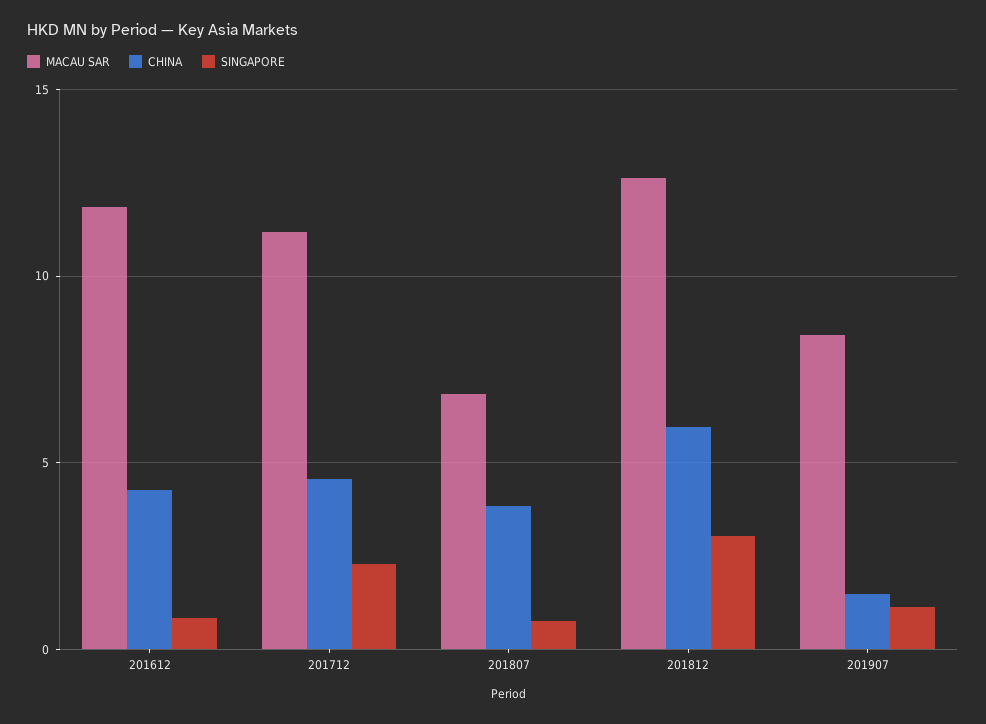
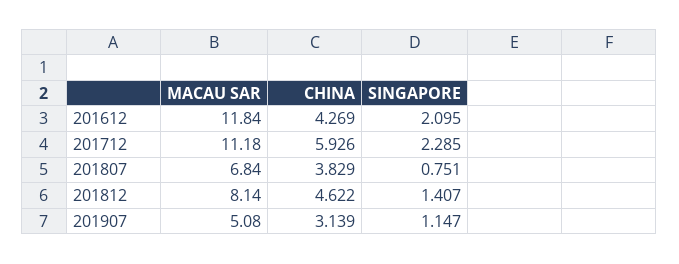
SINGAPORE, 201612: 1 -> 2.095
CHINA, 201712: 4.5 -> 5.926
MACAU SAR, 201812: 12.5 -> 8.14
CHINA, 201812: 6 -> 4.622
SINGAPORE, 201812: 3 -> 1.407
MACAU SAR, 201907: 8.5 -> 5.08
CHINA, 201907: 1.5 -> 3.139

